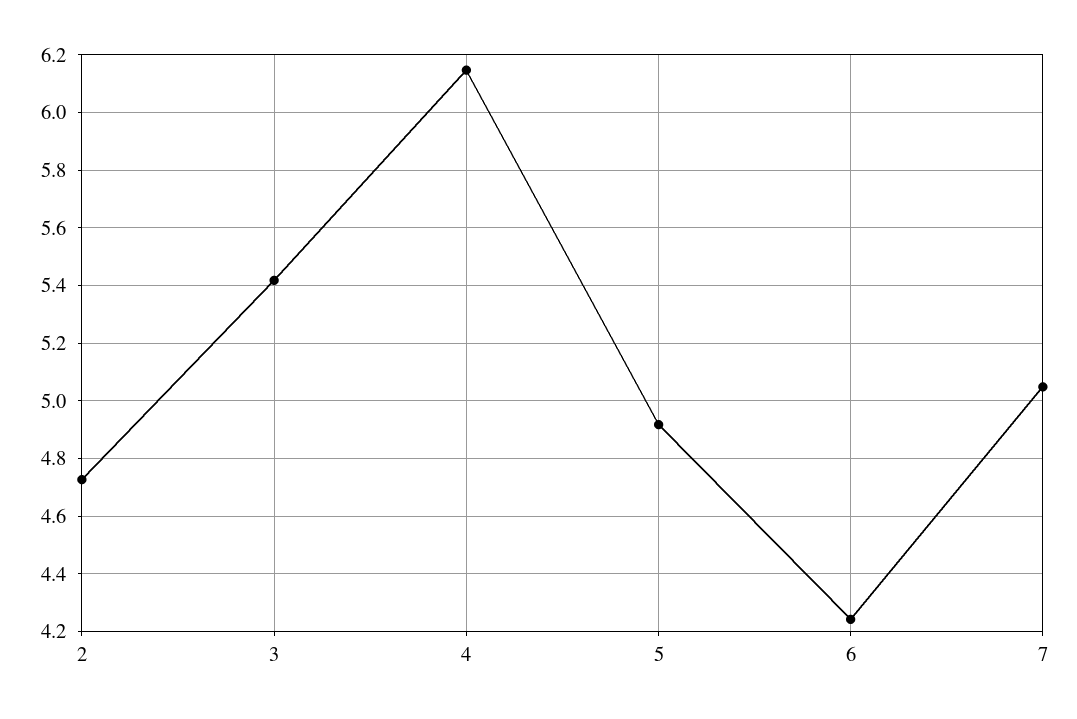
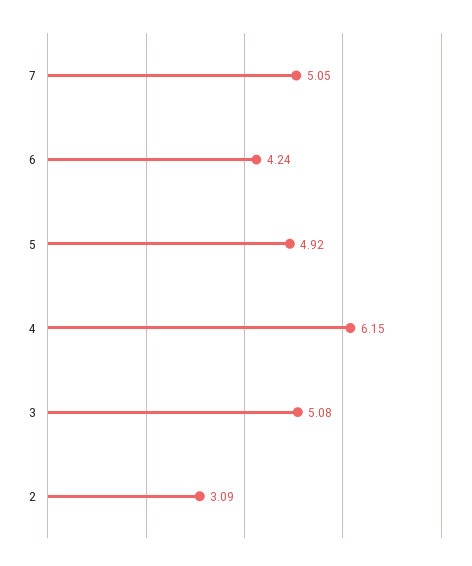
2: 4.725 -> 3.09
3: 5.425 -> 5.08

